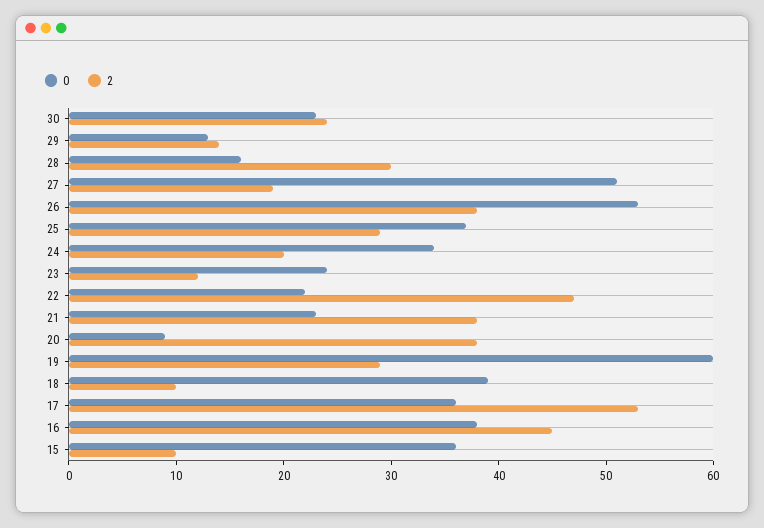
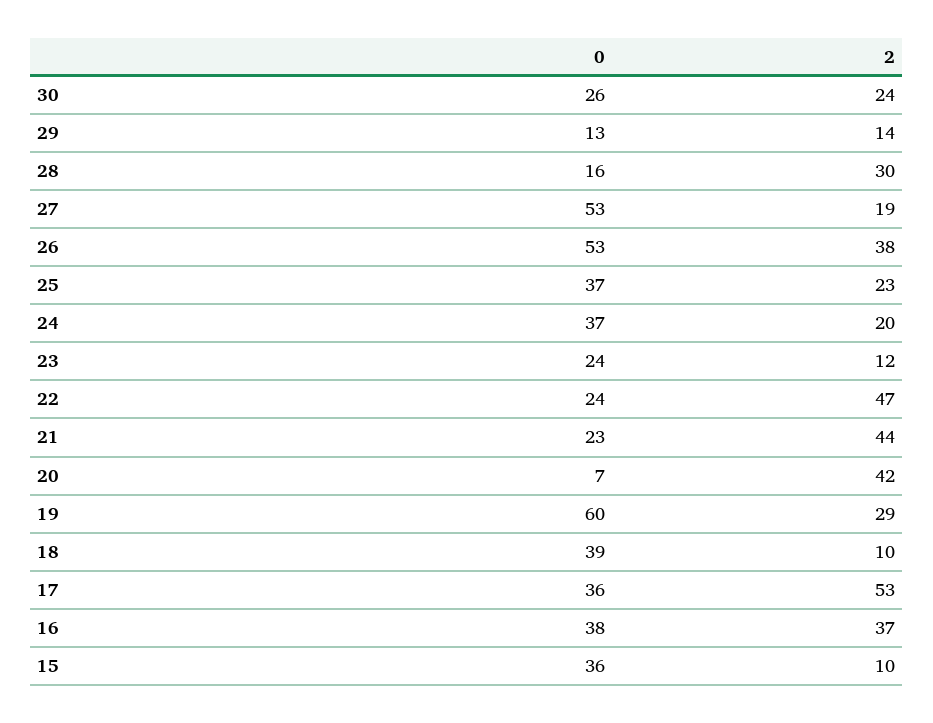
0, 30: 23 -> 26
0, 27: 51 -> 53
2, 25: 29 -> 23
0, 24: 34 -> 37
0, 22: 22 -> 24
2, 21: 38 -> 44
0, 20: 9 -> 7
2, 20: 38 -> 42
2, 16: 45 -> 37

